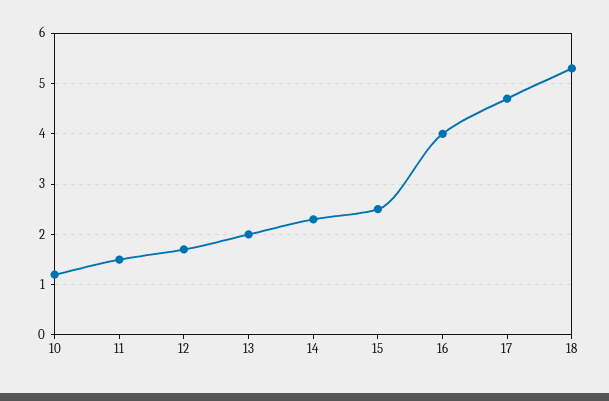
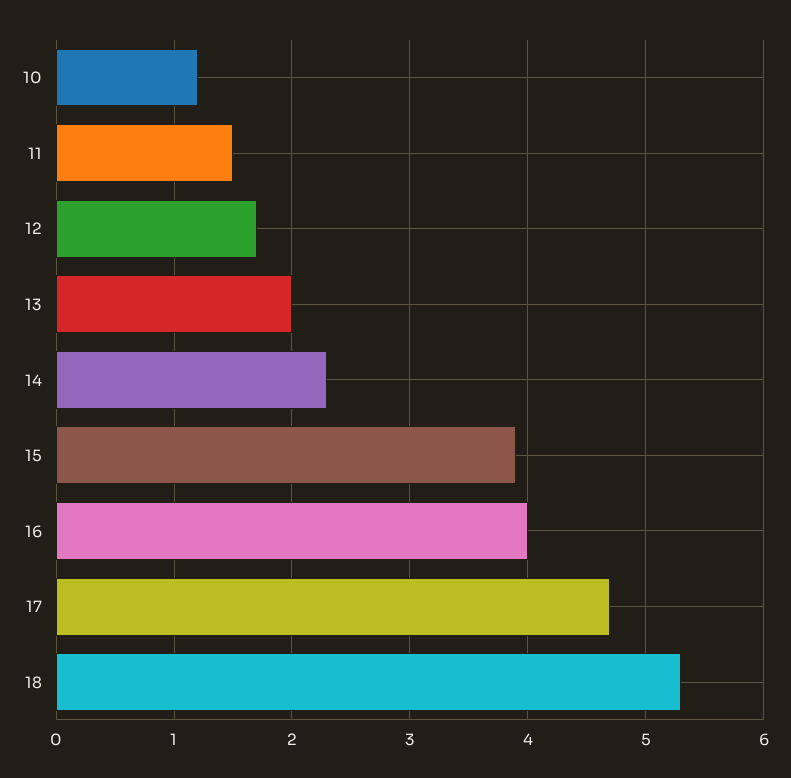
15: 2.5 -> 3.9

